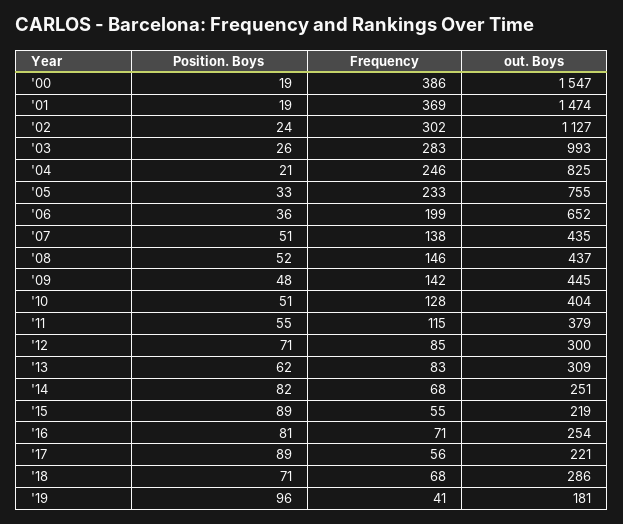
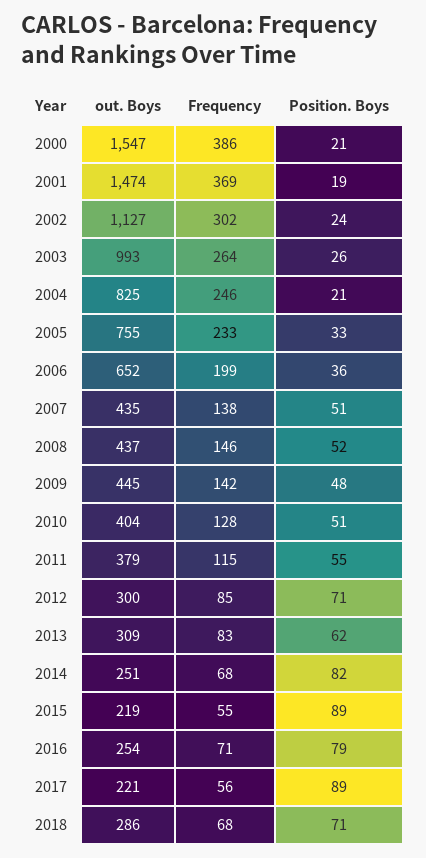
Position. Boys, '00: 19 -> 21
Frequency, '03: 283 -> 264
Position. Boys, '16: 81 -> 79
Position. Boys, '19: 96 -> none
Frequency, '19: 41 -> none
out. Boys, '19: 181 -> none

